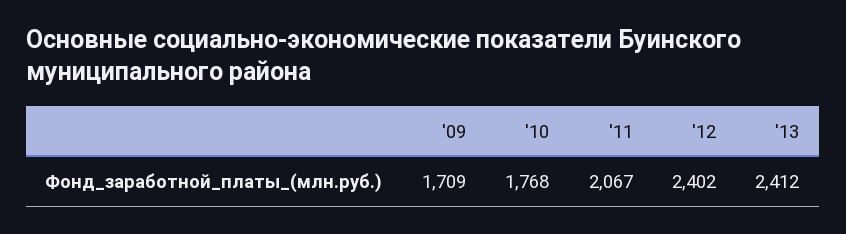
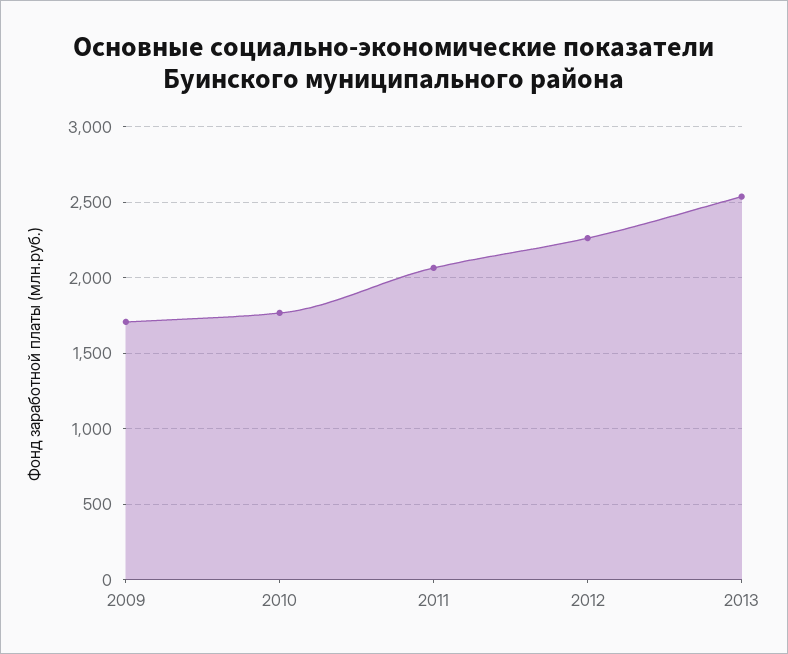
'12: 2402 -> 2250
'13: 2412 -> 2550

